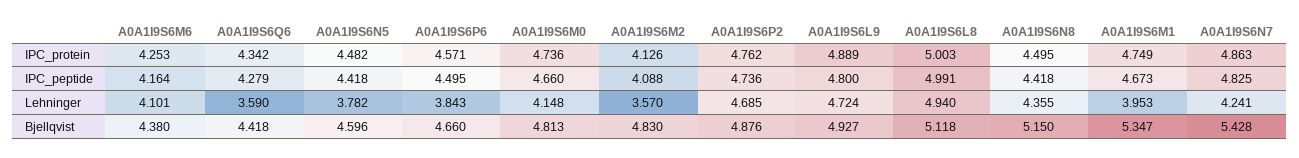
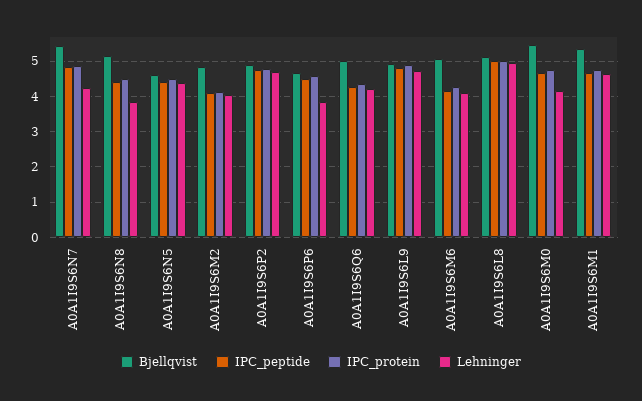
Lehninger, A0A1I9S6Q6: 3.59 -> 4.2
Lehninger, A0A1I9S6N5: 3.782 -> 4.4
Lehninger, A0A1I9S6M2: 3.57 -> 4
Lehninger, A0A1I9S6N8: 4.355 -> 3.8
Lehninger, A0A1I9S6M1: 3.953 -> 4.6
Bjellqvist, A0A1I9S6M6: 4.38 -> 5
Bjellqvist, A0A1I9S6Q6: 4.418 -> 5
Bjellqvist, A0A1I9S6M0: 4.813 -> 5.4

